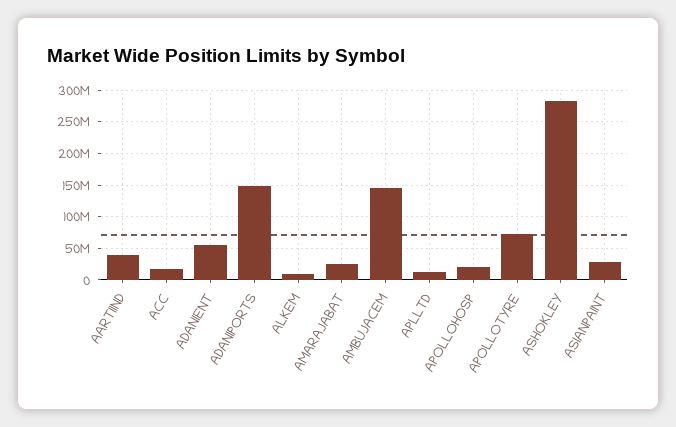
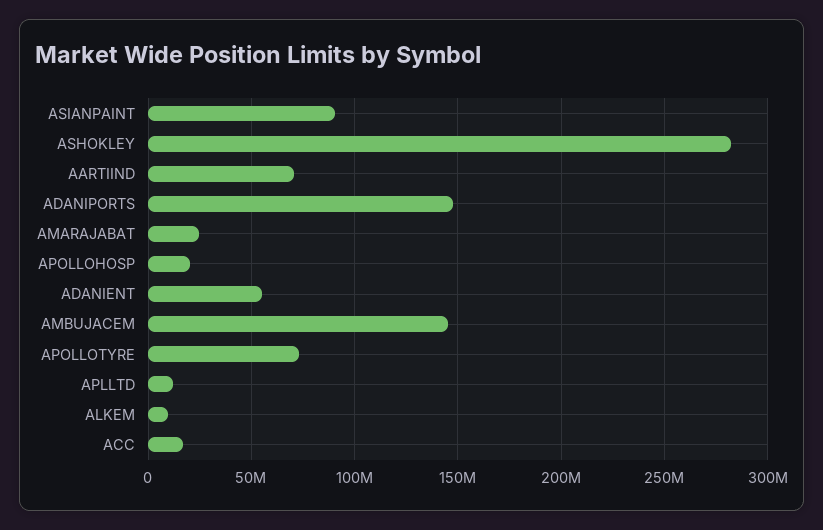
AARTIIND: 40000000 -> 70000000
ASIANPAINT: 30000000 -> 90000000

